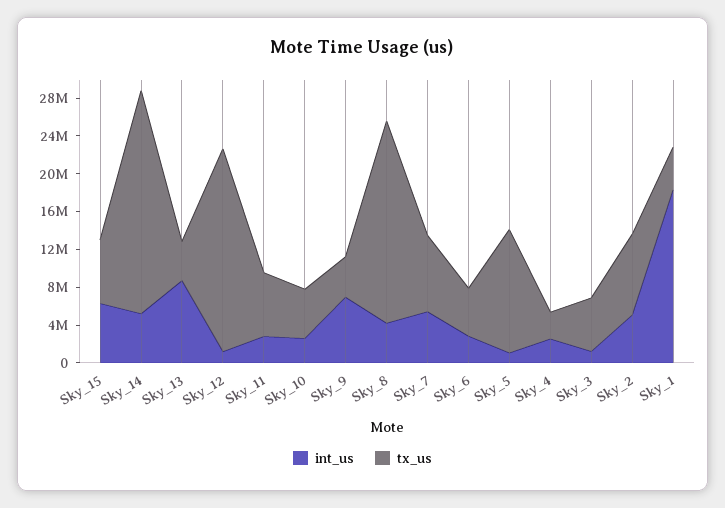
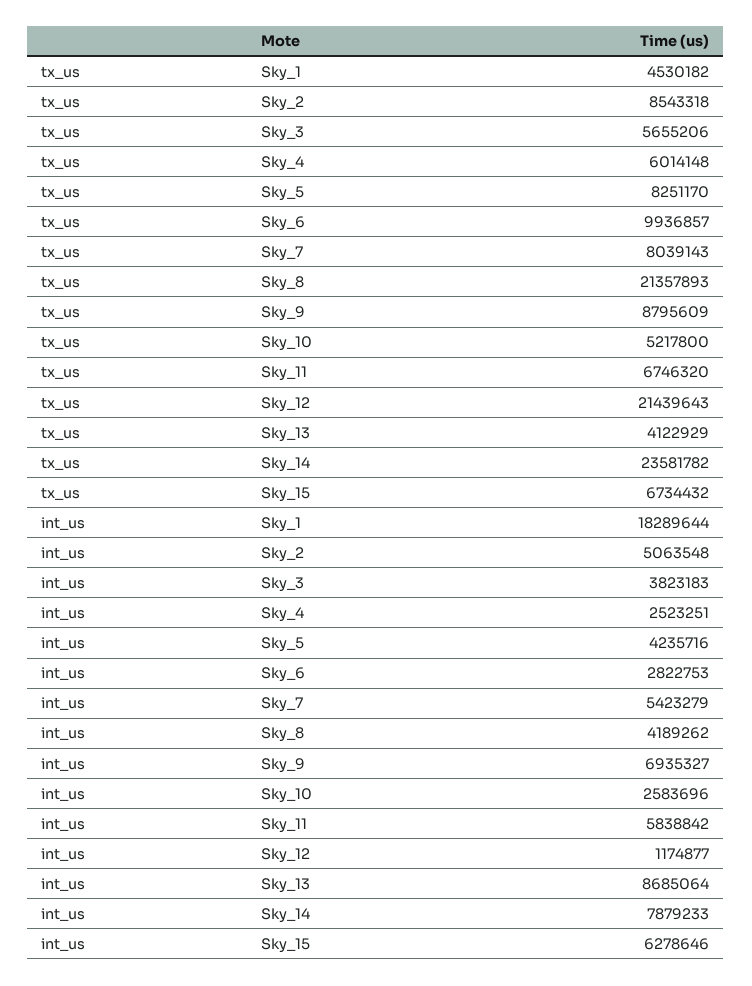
int_us, Sky_14: 5000000 -> 7879233
int_us, Sky_11: 3000000 -> 5838842
tx_us, Sky_9: 4000000 -> 8795609
tx_us, Sky_6: 5000000 -> 9936857
int_us, Sky_5: 1000000 -> 4235716
tx_us, Sky_5: 13000000 -> 8251170
tx_us, Sky_4: 3000000 -> 6014148
int_us, Sky_3: 1000000 -> 3823183

